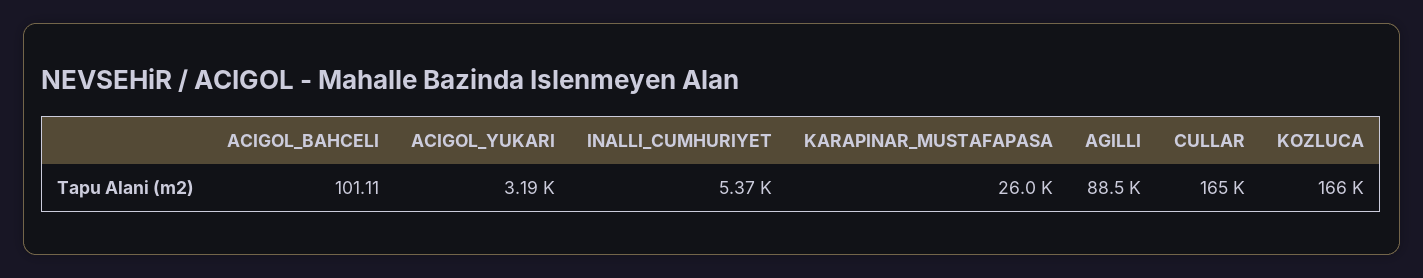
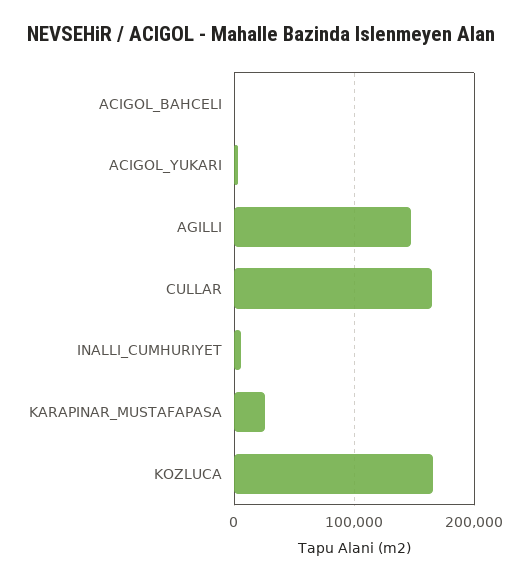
AGILLI: 88500 -> 150000

